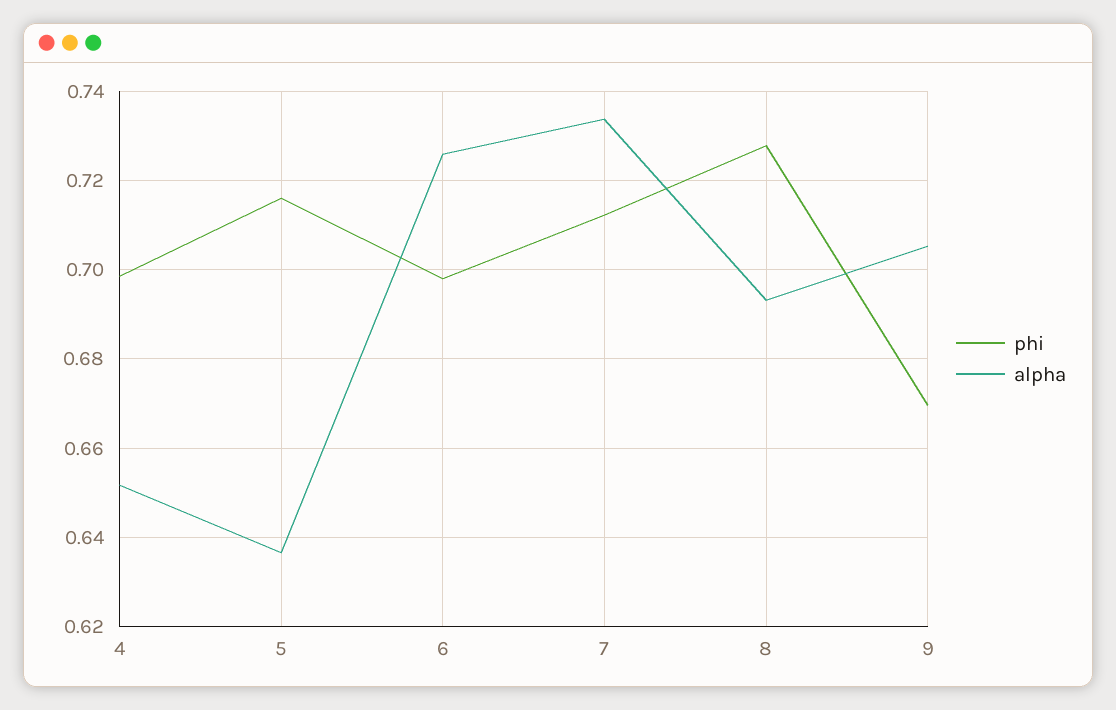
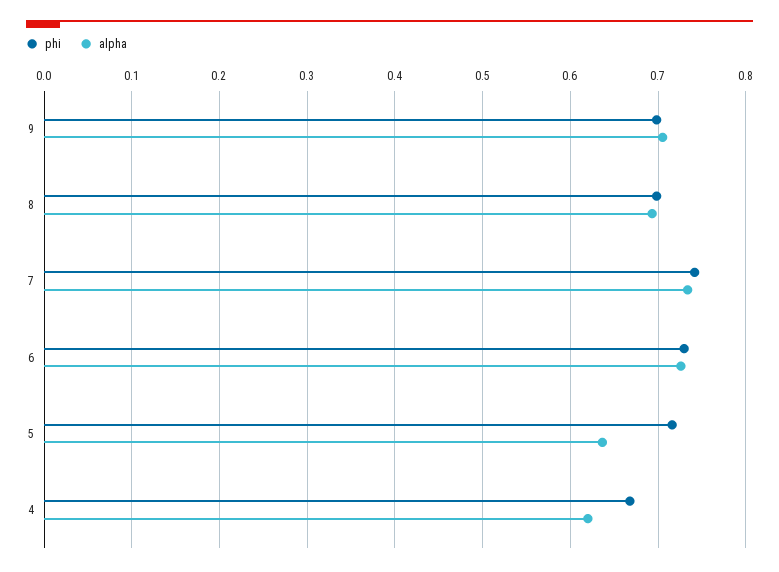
phi, 4: 0.698 -> 0.67
alpha, 4: 0.652 -> 0.62
phi, 6: 0.698 -> 0.73
phi, 7: 0.712 -> 0.74
phi, 8: 0.728 -> 0.7
phi, 9: 0.67 -> 0.7

